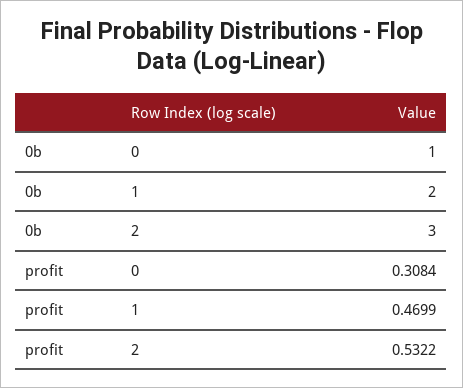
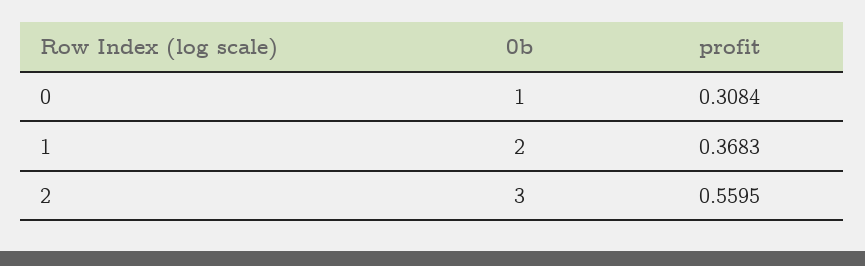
profit, 1: 0.4699 -> 0.3683
profit, 2: 0.5322 -> 0.5595

